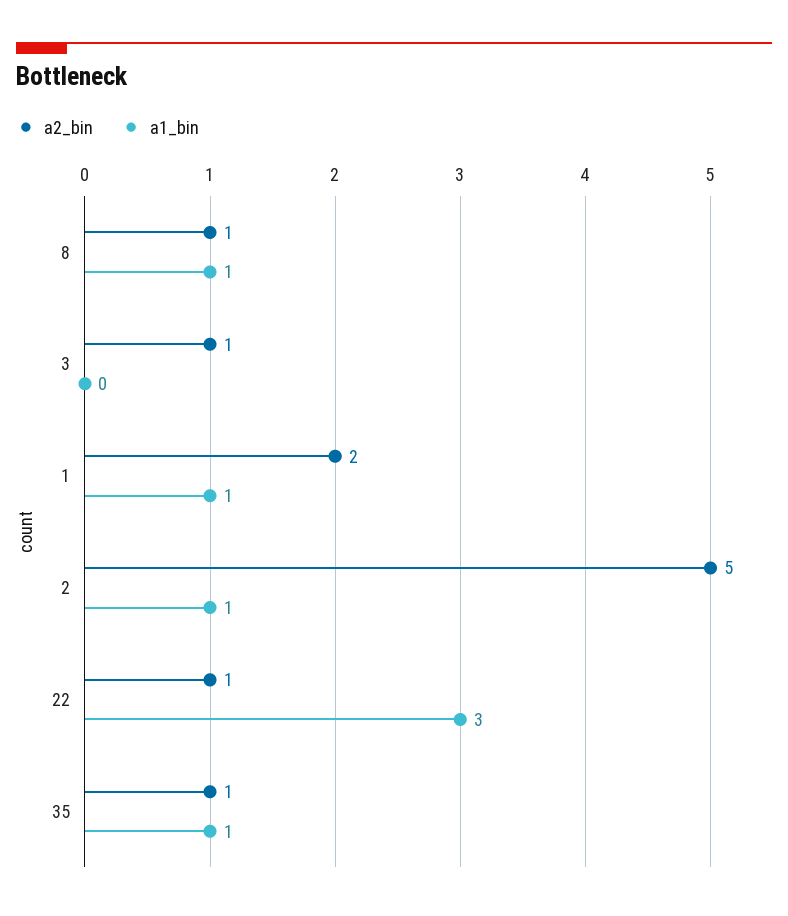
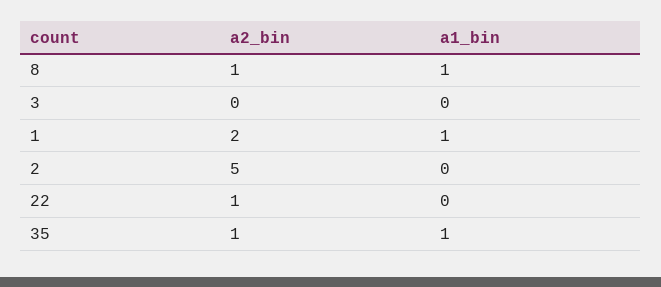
a2_bin, 3: 1 -> 0
a1_bin, 2: 1 -> 0
a1_bin, 22: 3 -> 0

